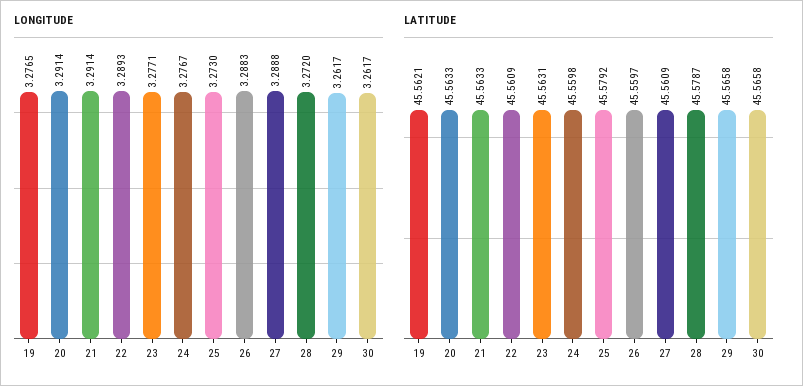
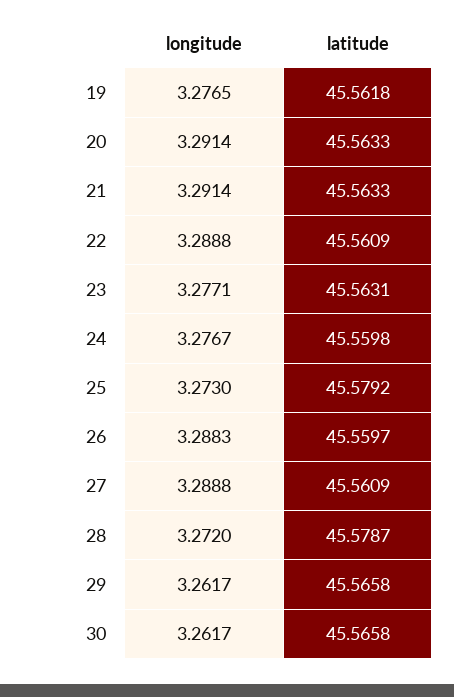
LONGITUDE, 22: 3.2893 -> 3.2888
LATITUDE, 19: 45.5621 -> 45.5618

